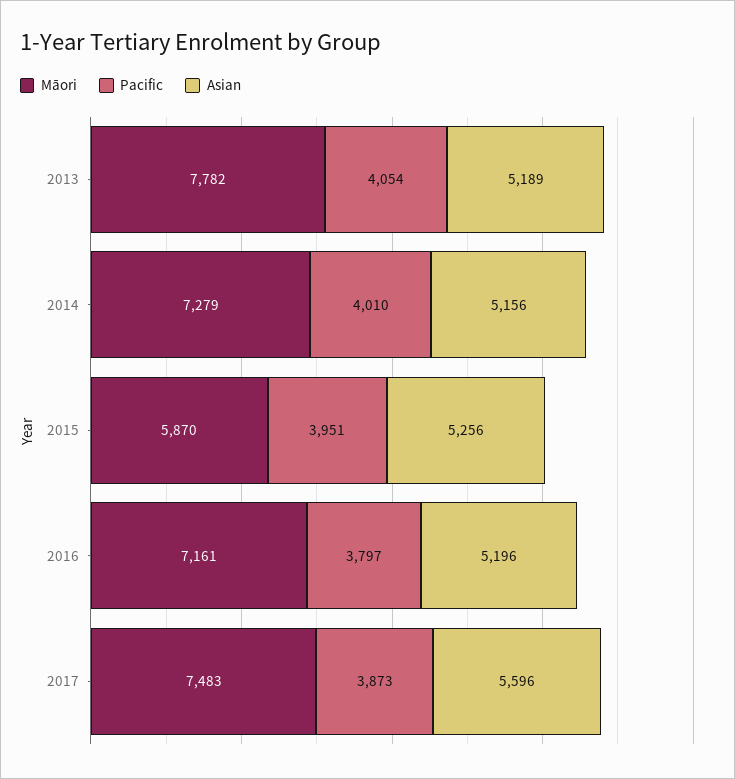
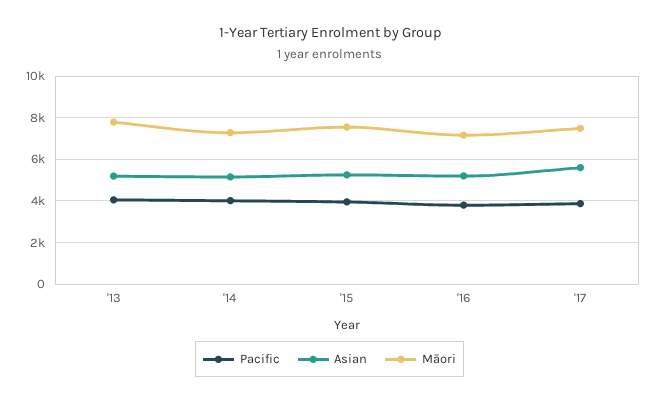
Māori, 2015: 5870 -> 7500

